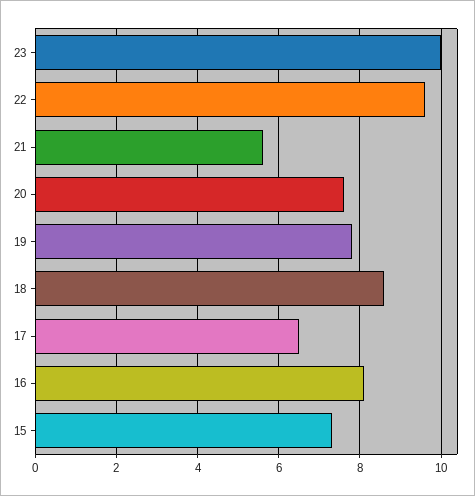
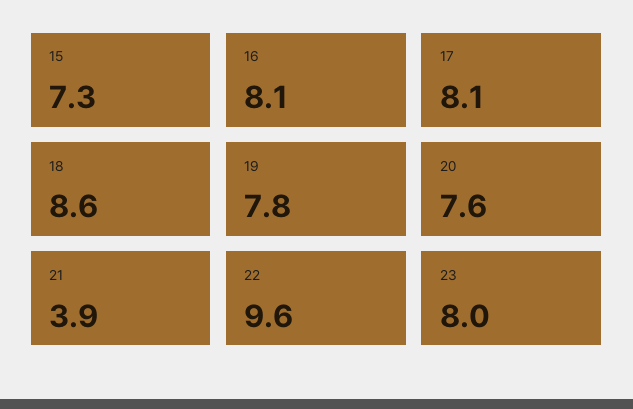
23: 10 -> 8
21: 5.5 -> 3.9
17: 6.5 -> 8.1

